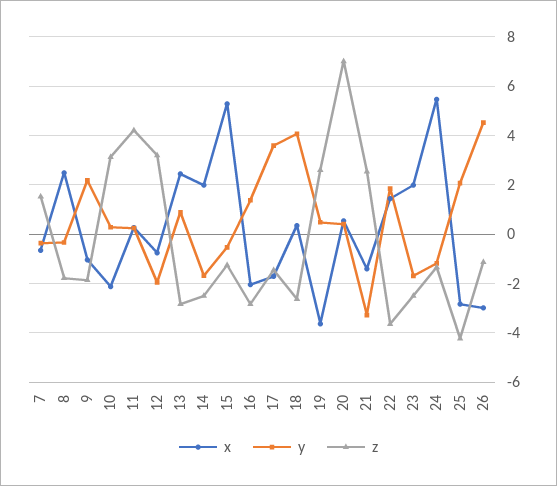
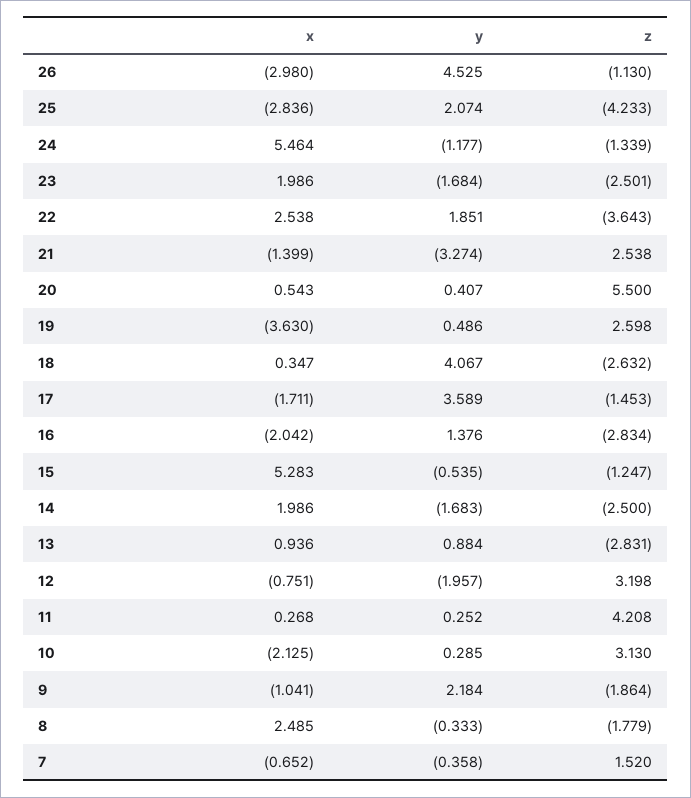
x, 13: 2.5 -> 0.936
z, 20: 7 -> 5.5
x, 22: 1.5 -> 2.538

